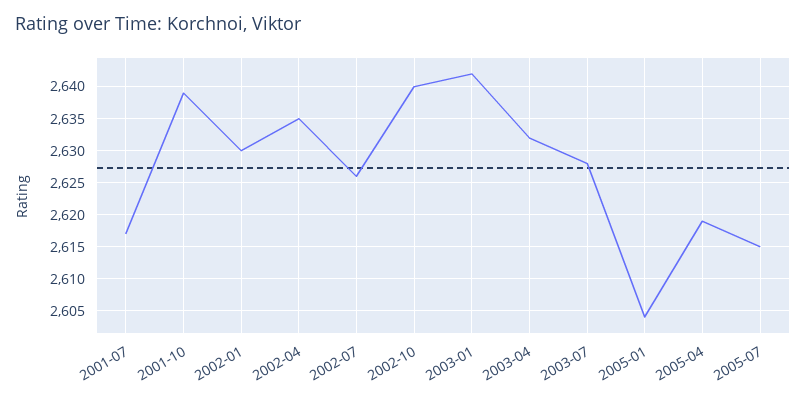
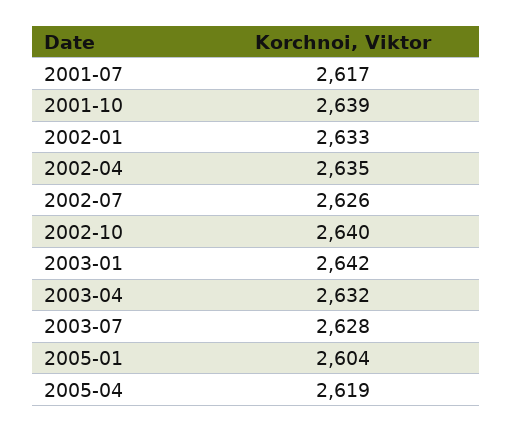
2002-01: 2630 -> 2633
2005-07: 2615 -> none

